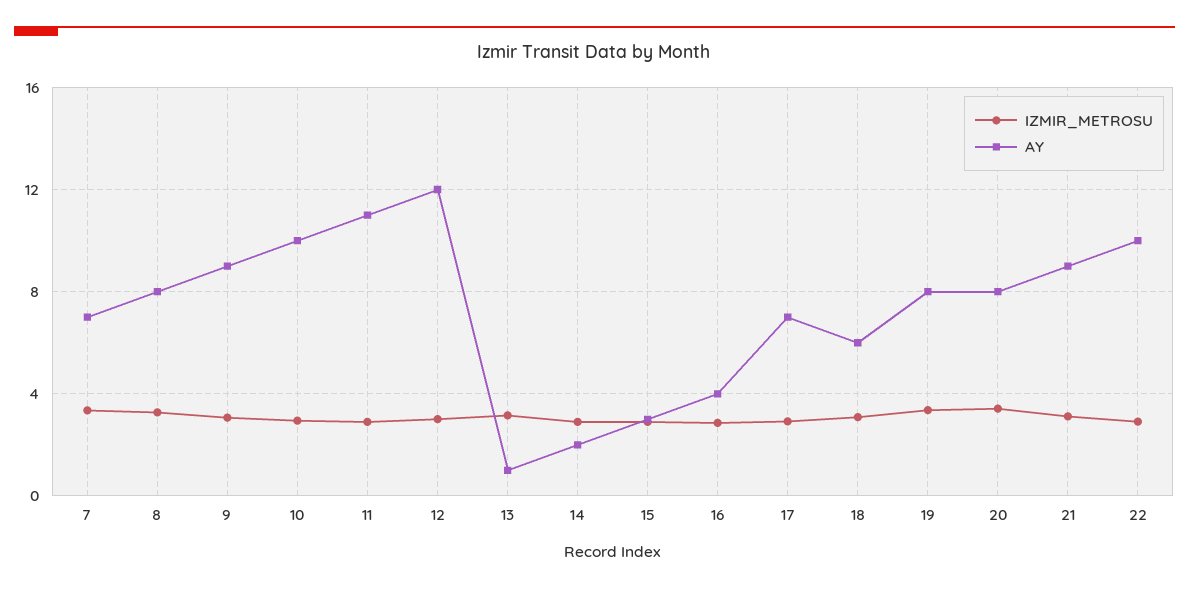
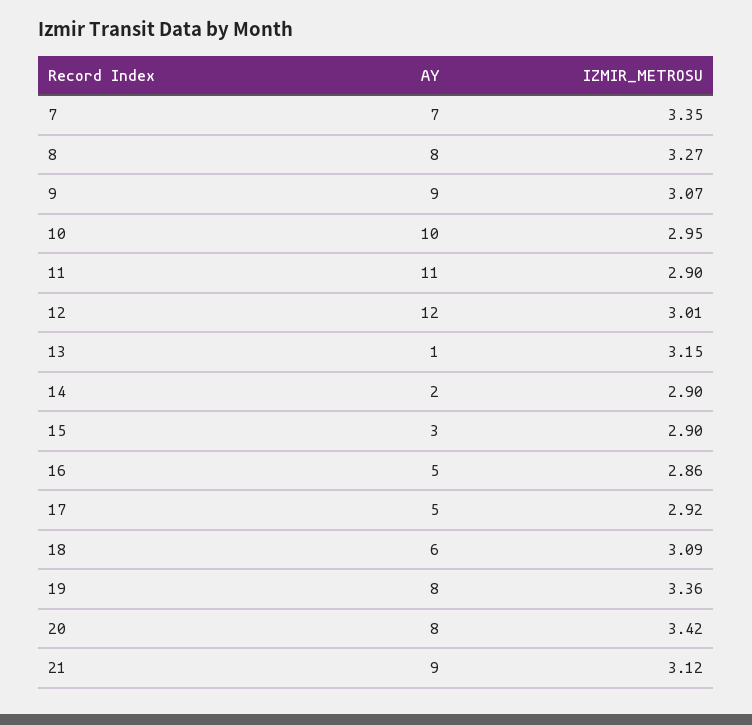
AY, 16: 4 -> 5
AY, 17: 7 -> 5
IZMIR_METROSU, 22: 3 -> none
AY, 22: 10 -> none

